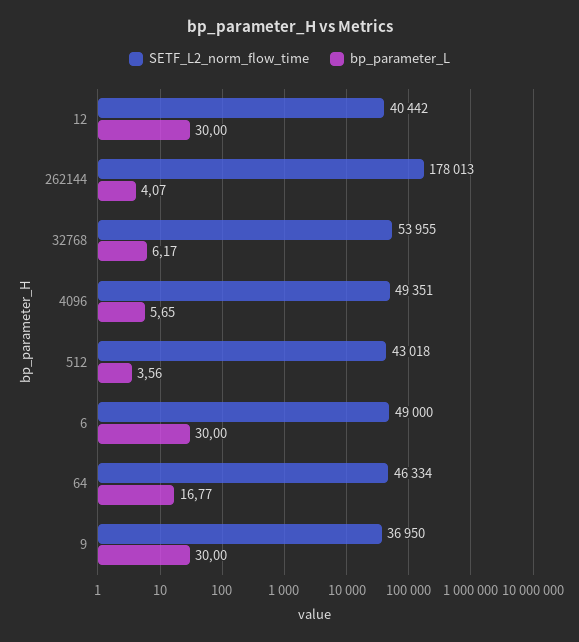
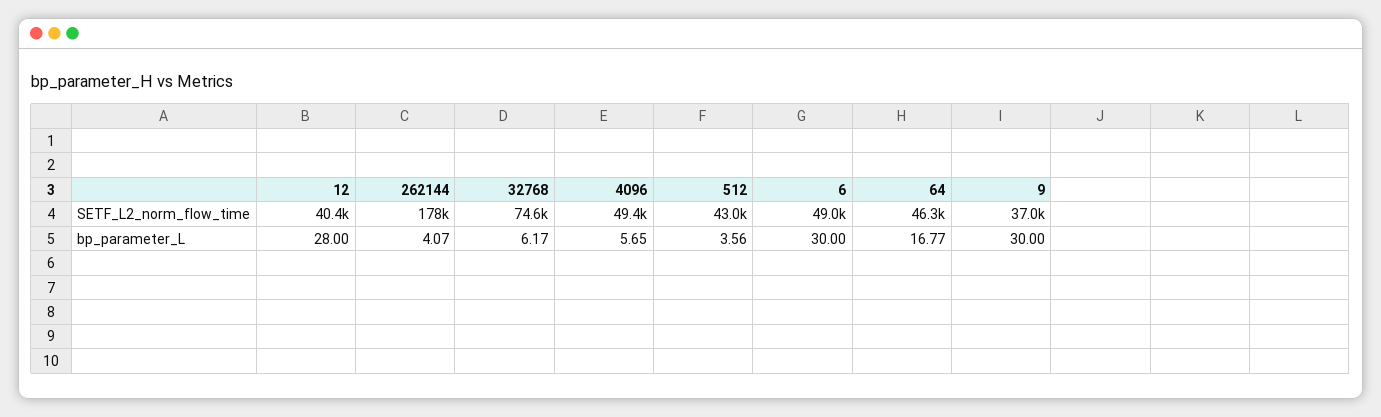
bp_parameter_L, 12: 30 -> 28
SETF_L2_norm_flow_time, 32768: 53955 -> 74600

